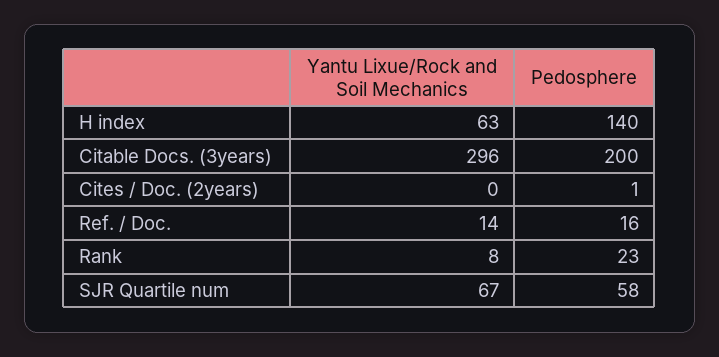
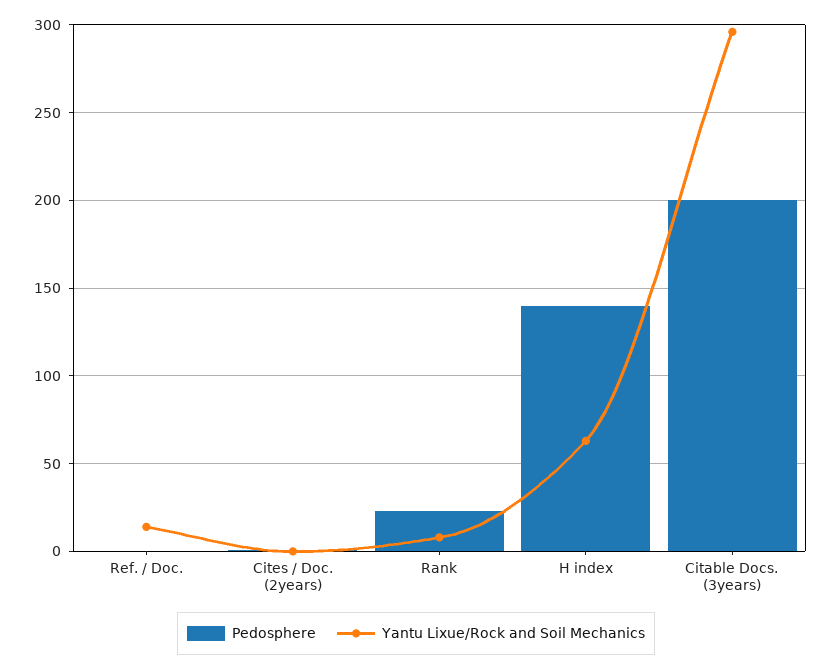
Pedosphere, Ref. / Doc.: 16 -> 0
Yantu Lixue/Rock and Soil Mechanics, SJR Quartile num: 67 -> none
Pedosphere, SJR Quartile num: 58 -> none

